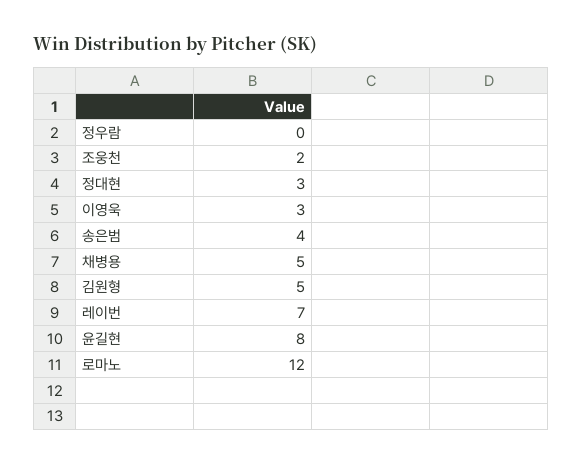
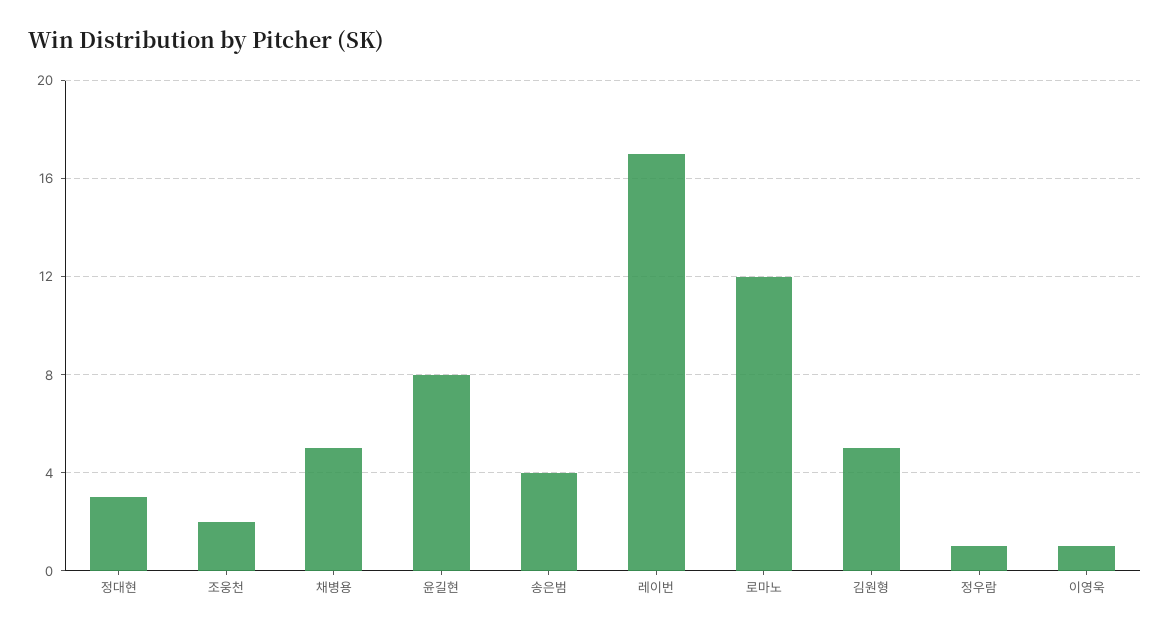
정우람: 0 -> 1
이영욱: 3 -> 1
레이번: 7 -> 17

